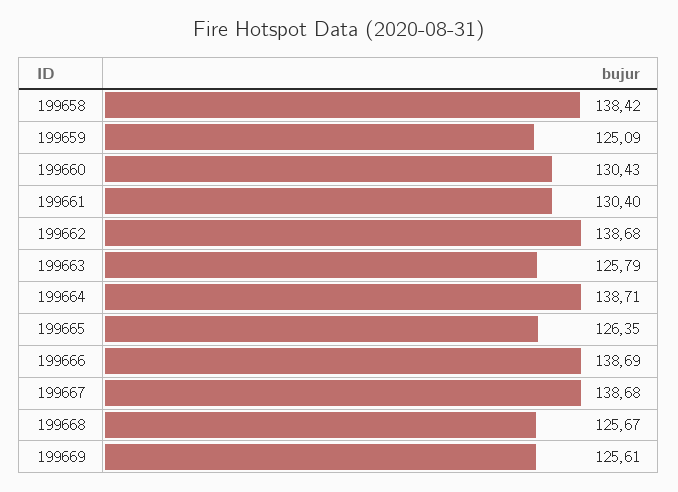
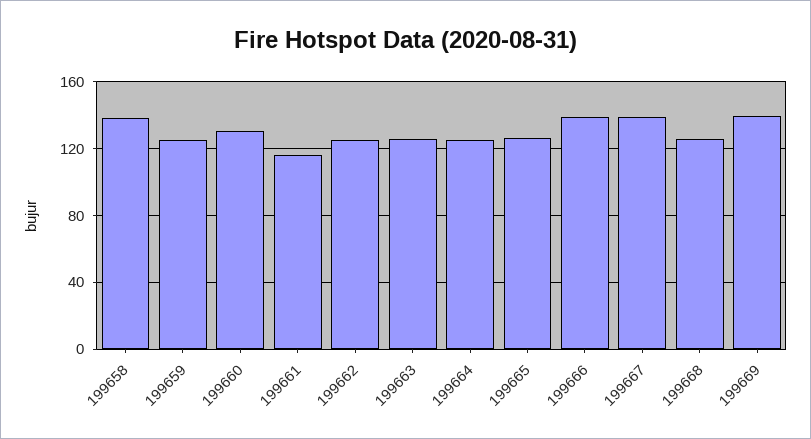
199661: 130.4 -> 115
199662: 138.68 -> 125
199664: 138.71 -> 125
199669: 125.61 -> 140

